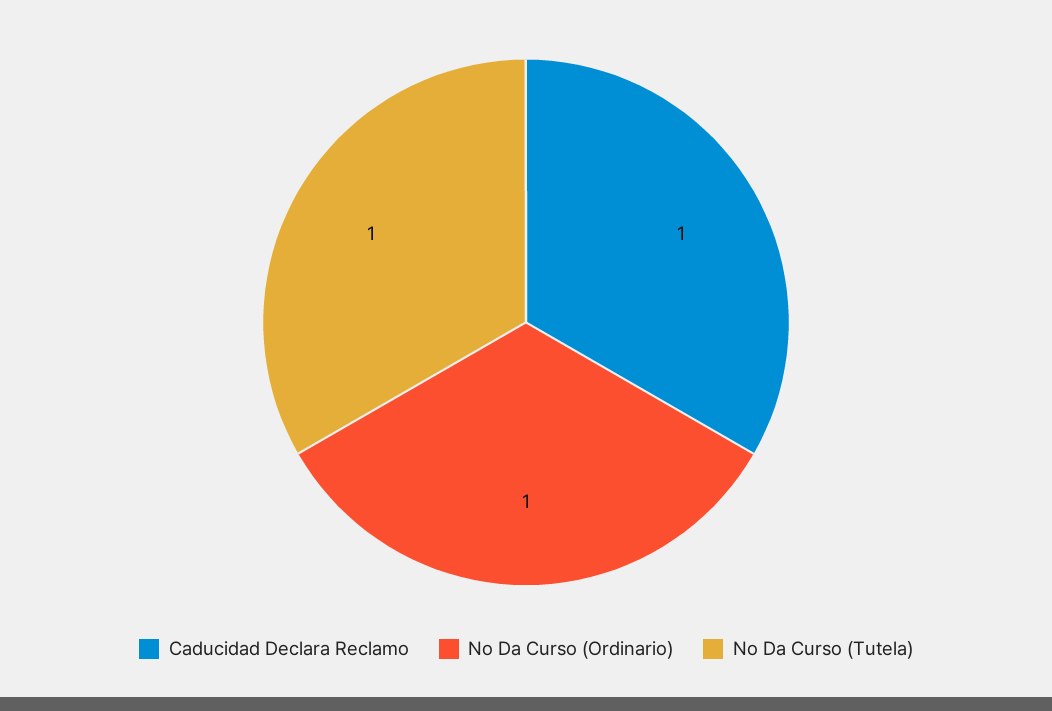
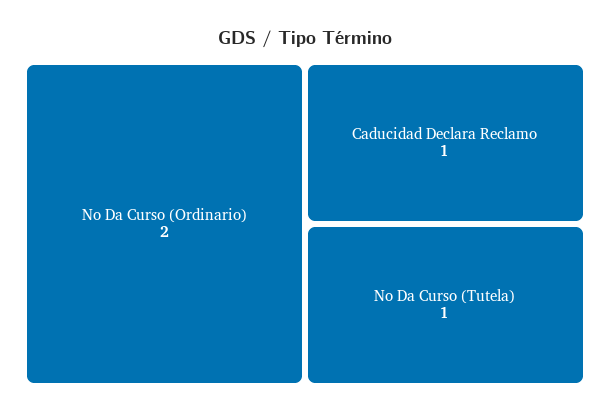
No Da Curso (Ordinario): 1 -> 2

